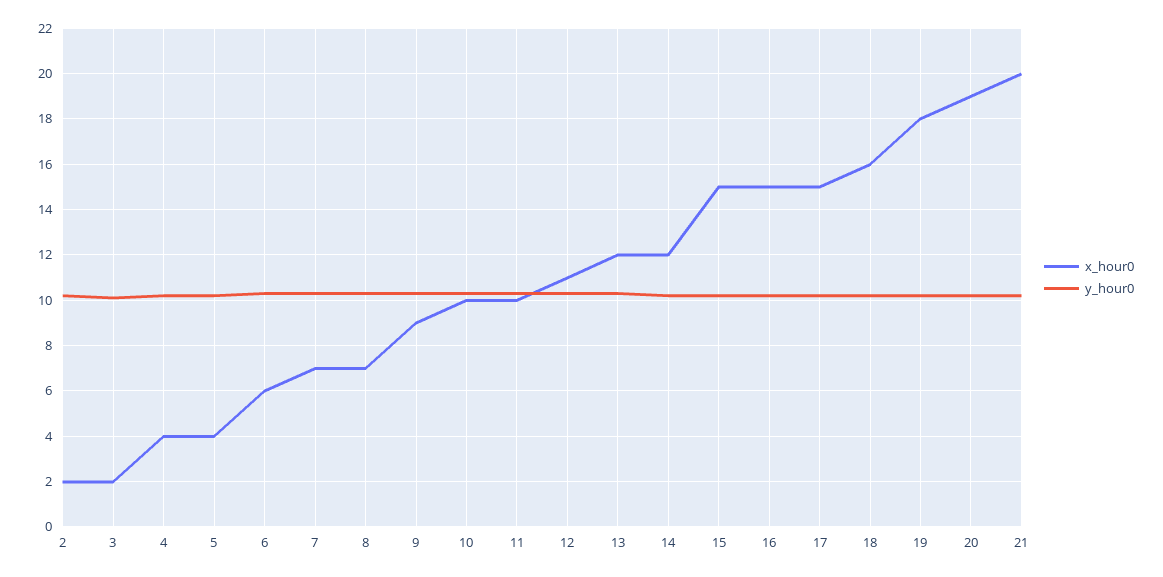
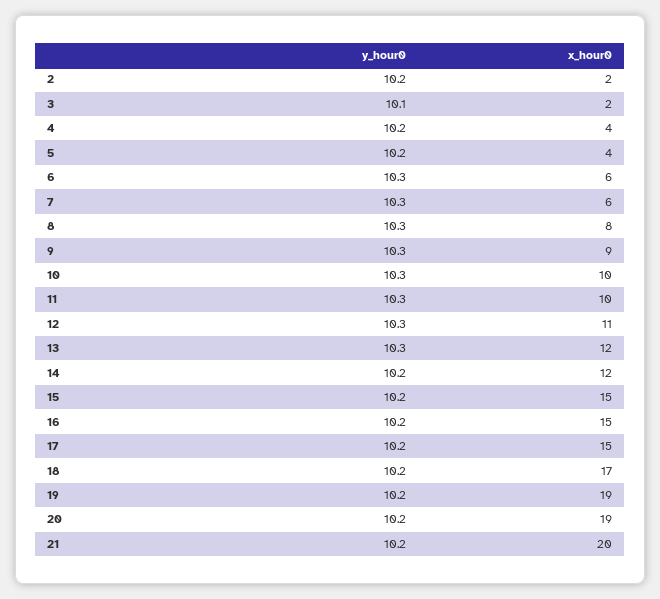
x_hour0, 7: 7 -> 6
x_hour0, 8: 7 -> 8
x_hour0, 18: 16 -> 17
x_hour0, 19: 18 -> 19

